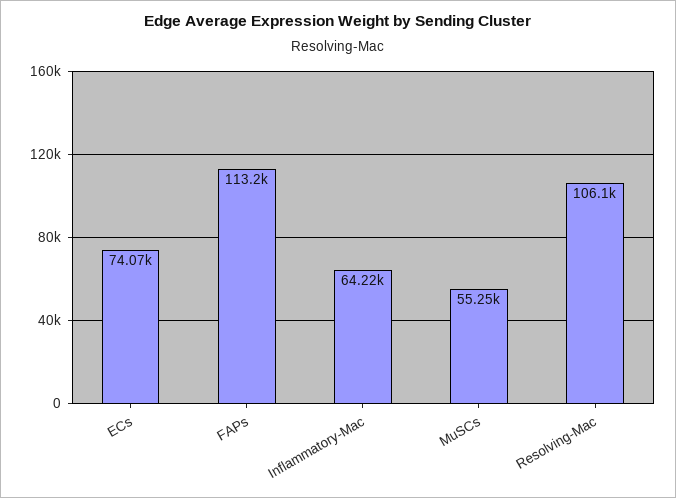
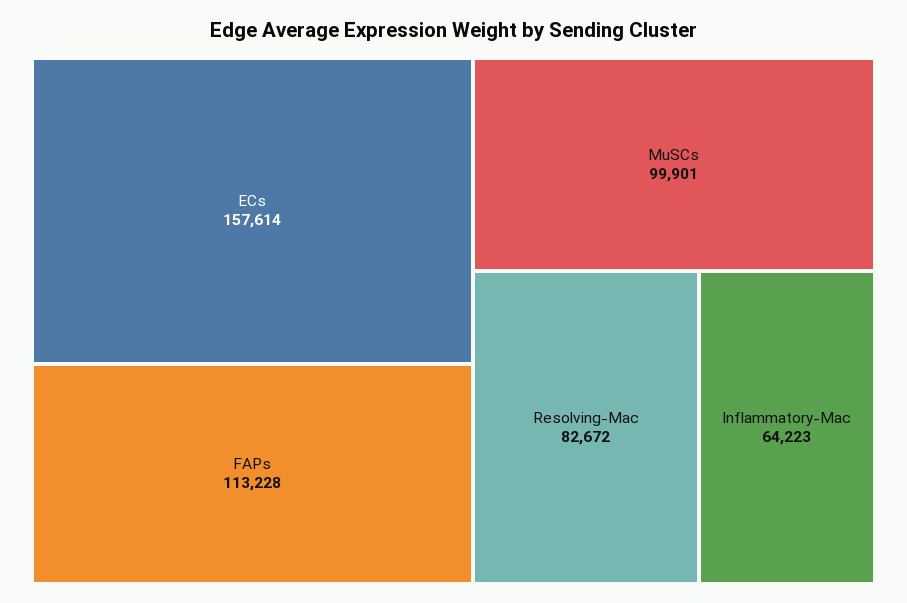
ECs: 74070 -> 157614
MuSCs: 55250 -> 99901
Resolving-Mac: 106100 -> 82672

